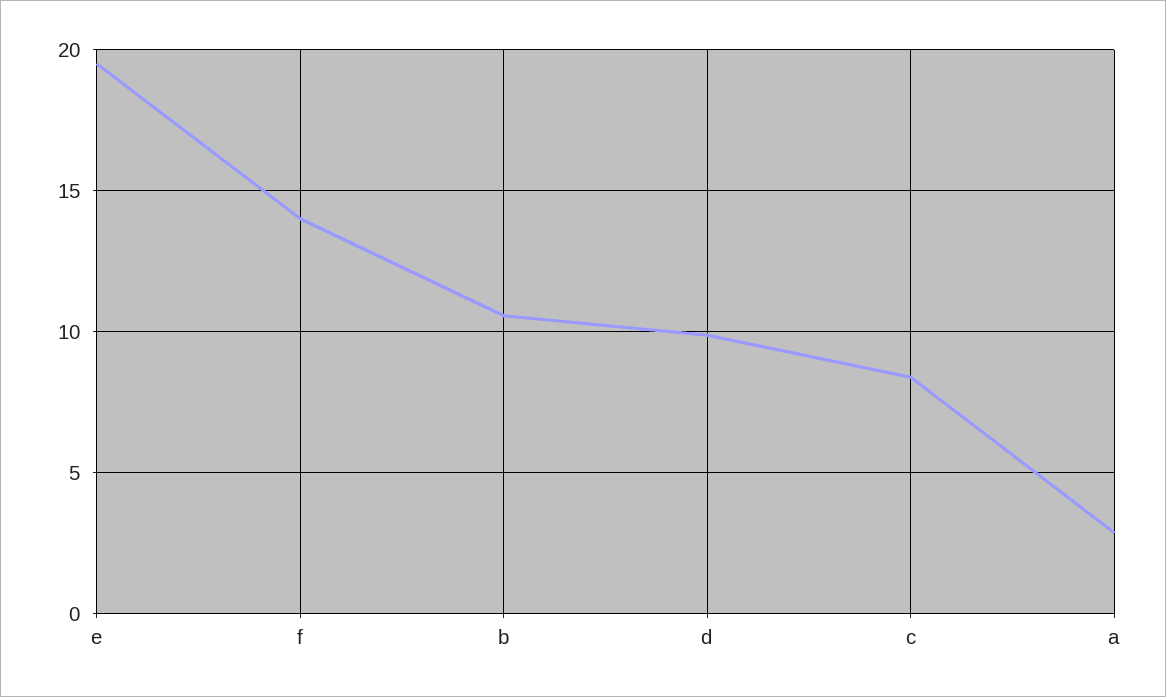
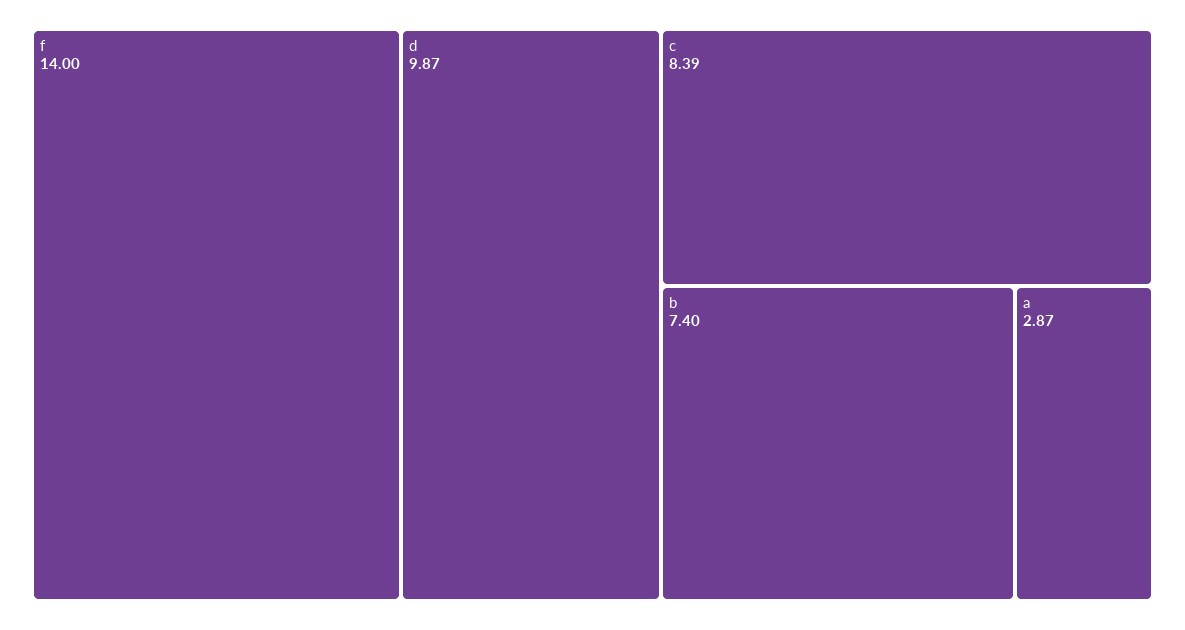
e: 19.5 -> none
b: 10.5 -> 7.4

